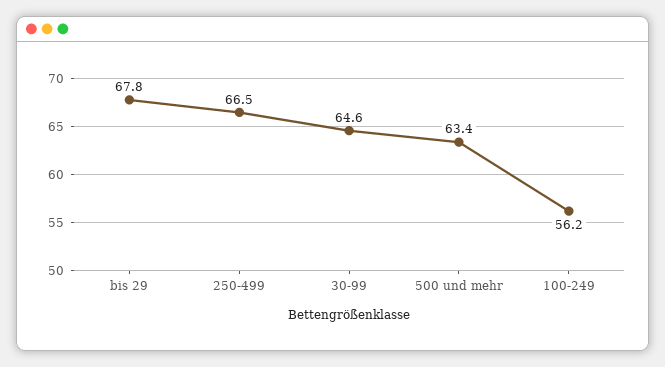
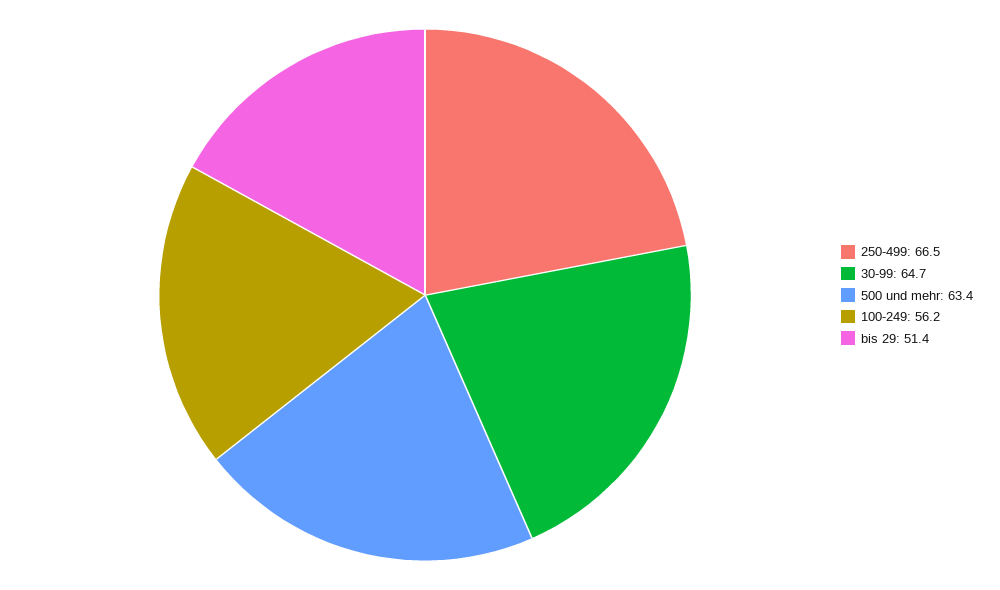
bis 29: 67.8 -> 51.4
30-99: 64.6 -> 64.7

